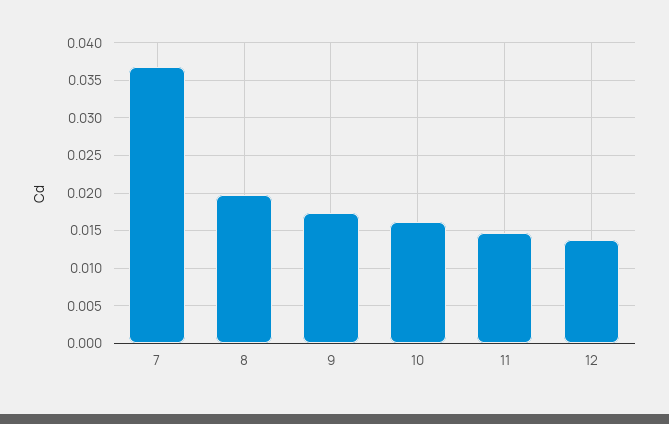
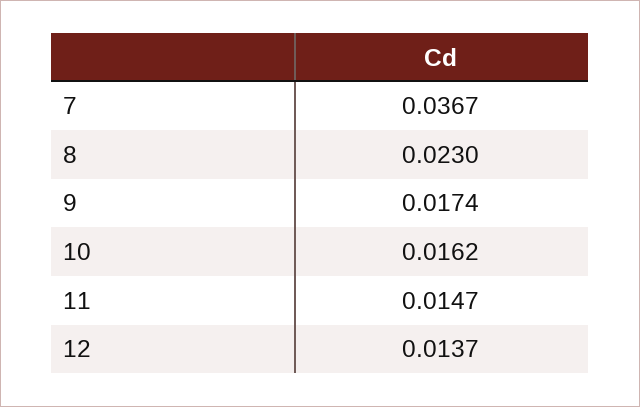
8: 0.02 -> 0.023

